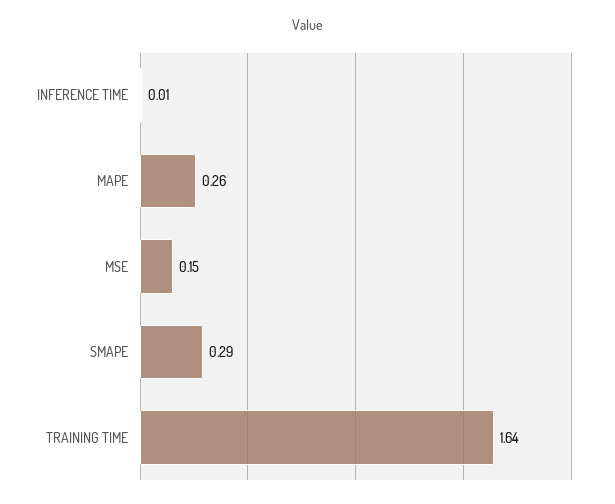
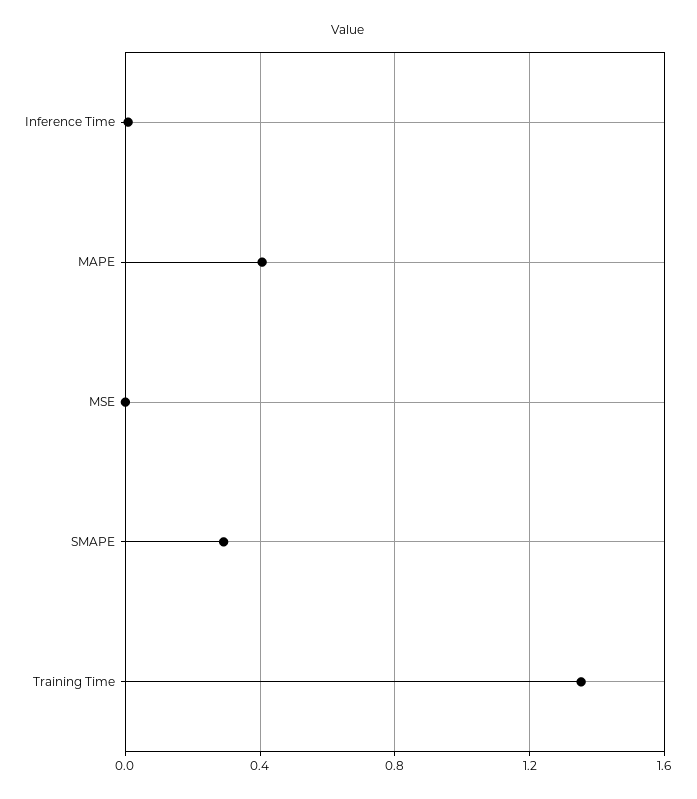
MAPE: 0.26 -> 0.4
MSE: 0.15 -> 0
TRAINING TIME: 1.64 -> 1.35

